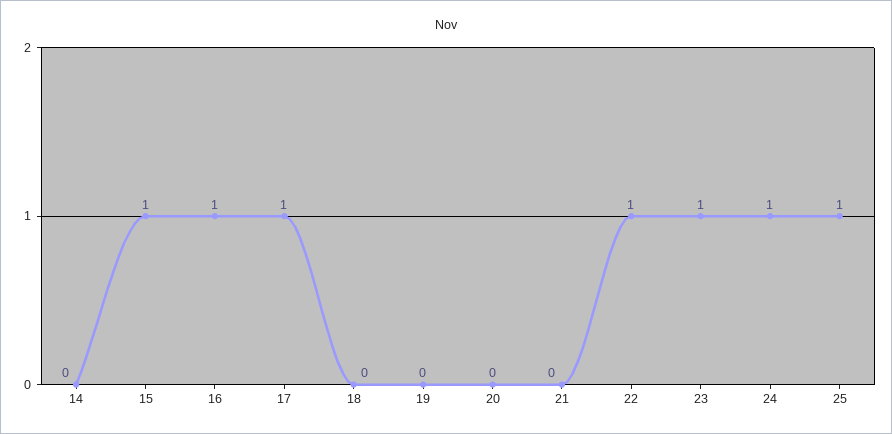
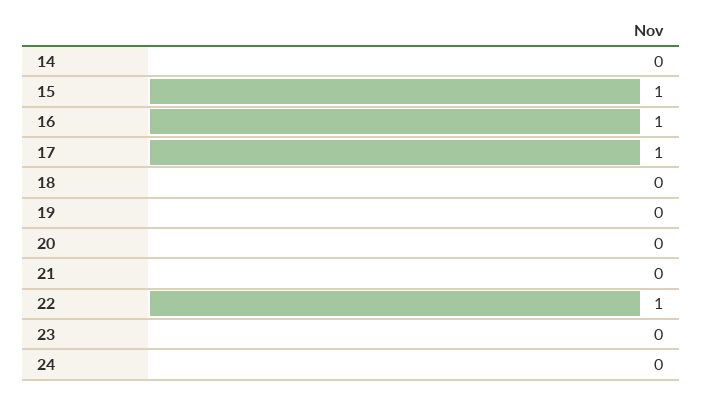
23: 1 -> 0
24: 1 -> 0
25: 1 -> none

